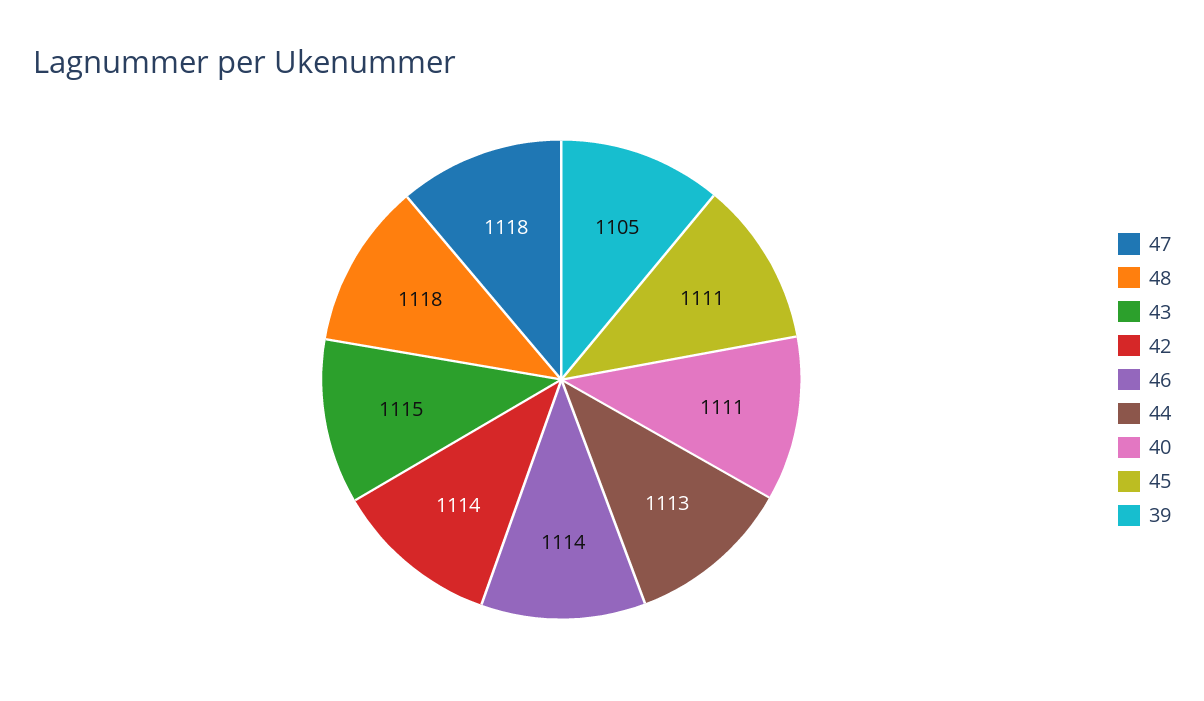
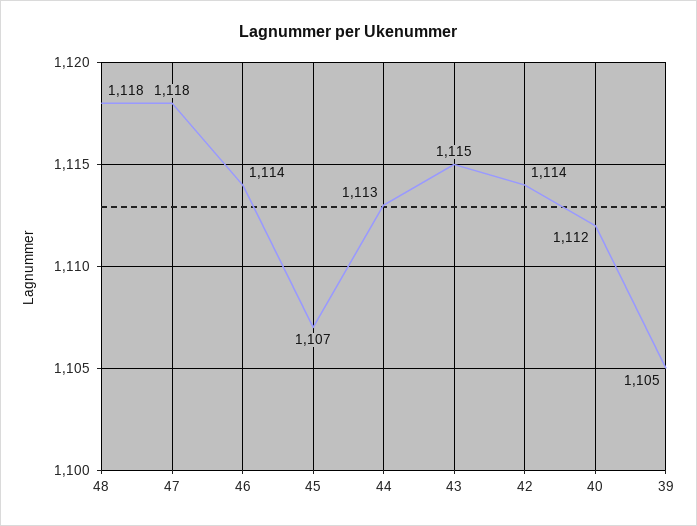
40: 1111 -> 1112
45: 1111 -> 1107

